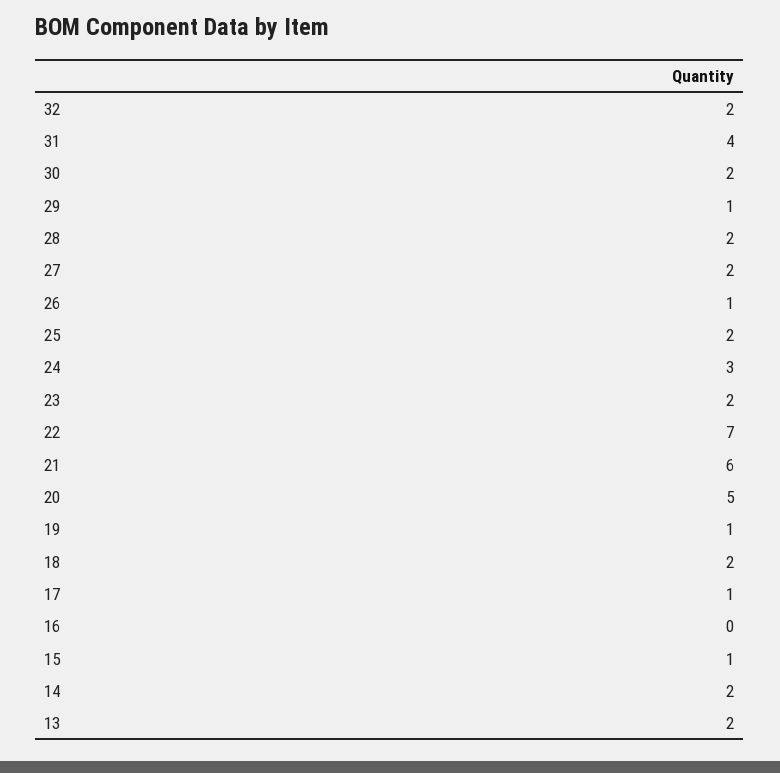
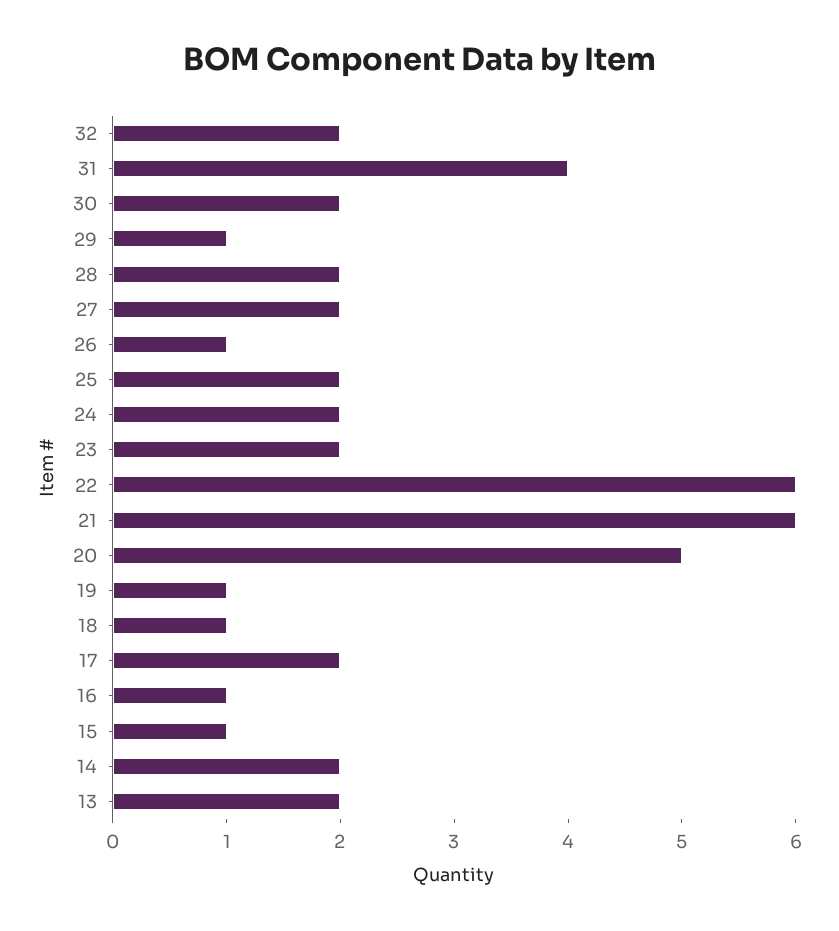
24: 3 -> 2
22: 7 -> 6
18: 2 -> 1
17: 1 -> 2
16: 0 -> 1

